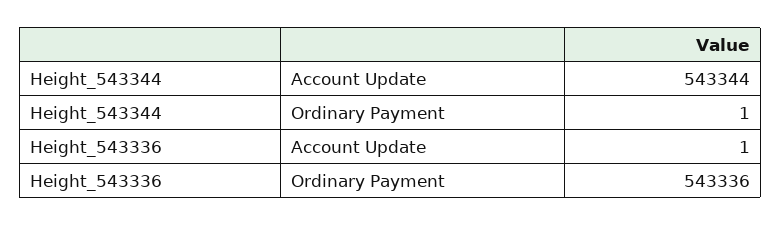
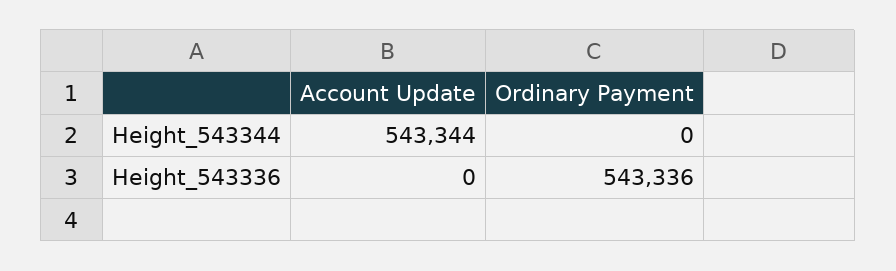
Height_543344, Ordinary Payment: 1 -> 0
Height_543336, Account Update: 1 -> 0

